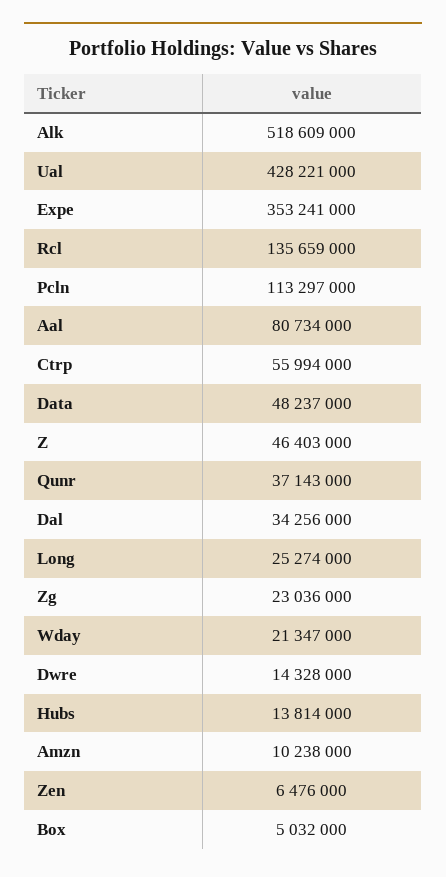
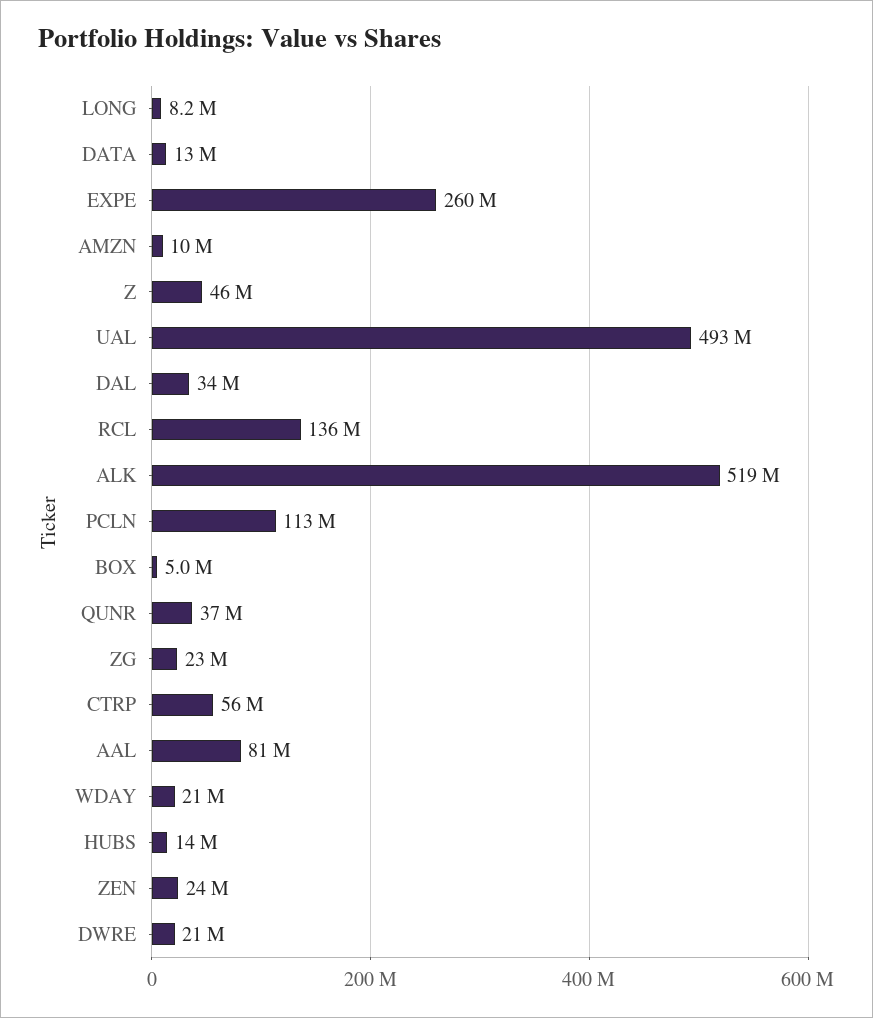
Ual: 428221000 -> 493000000
Expe: 353241000 -> 260000000
Data: 48237000 -> 13000000
Long: 25274000 -> 8200000
Dwre: 14328000 -> 21000000
Zen: 6476000 -> 24000000

